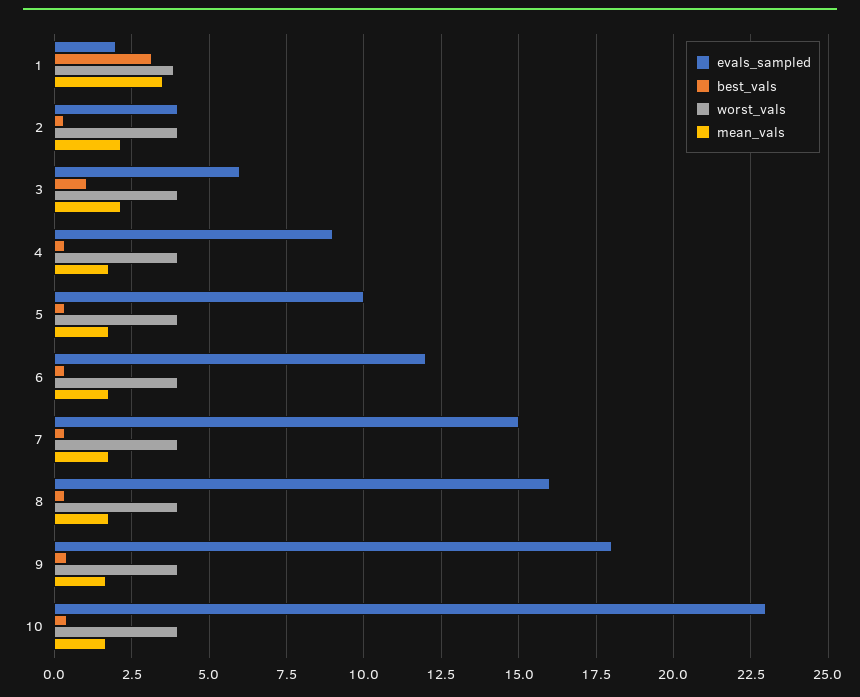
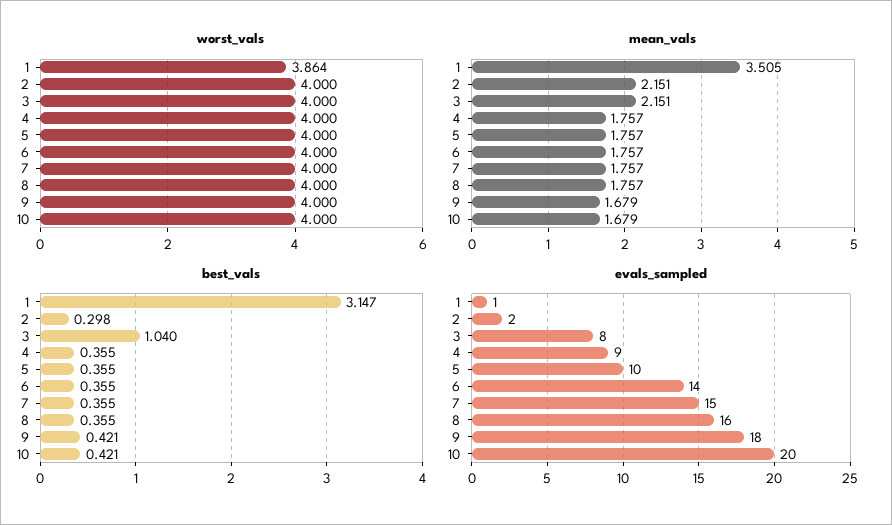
evals_sampled, 1: 2 -> 1
evals_sampled, 2: 4 -> 2
evals_sampled, 3: 6 -> 8
evals_sampled, 6: 12 -> 14
evals_sampled, 10: 23 -> 20

